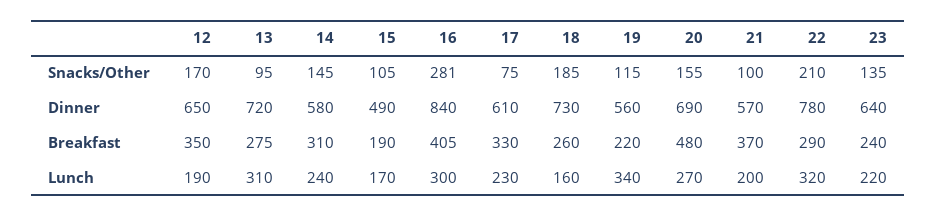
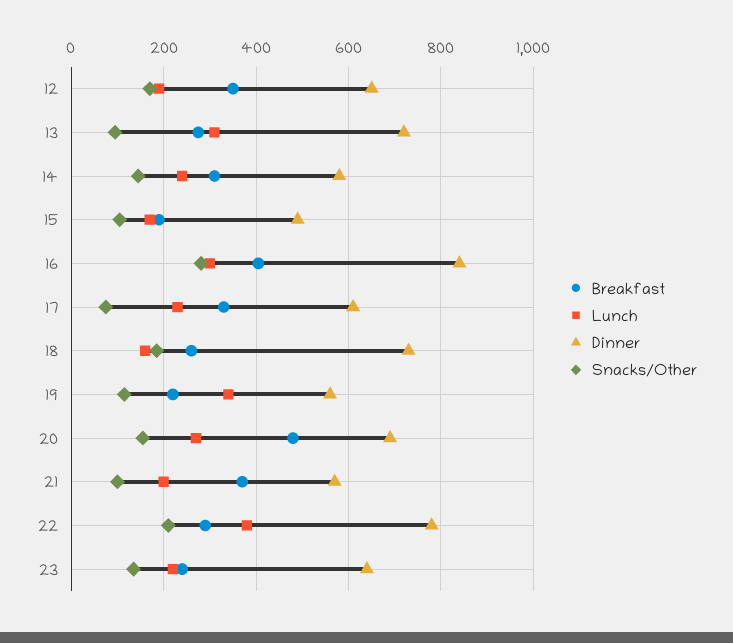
Lunch, 22: 320 -> 380

